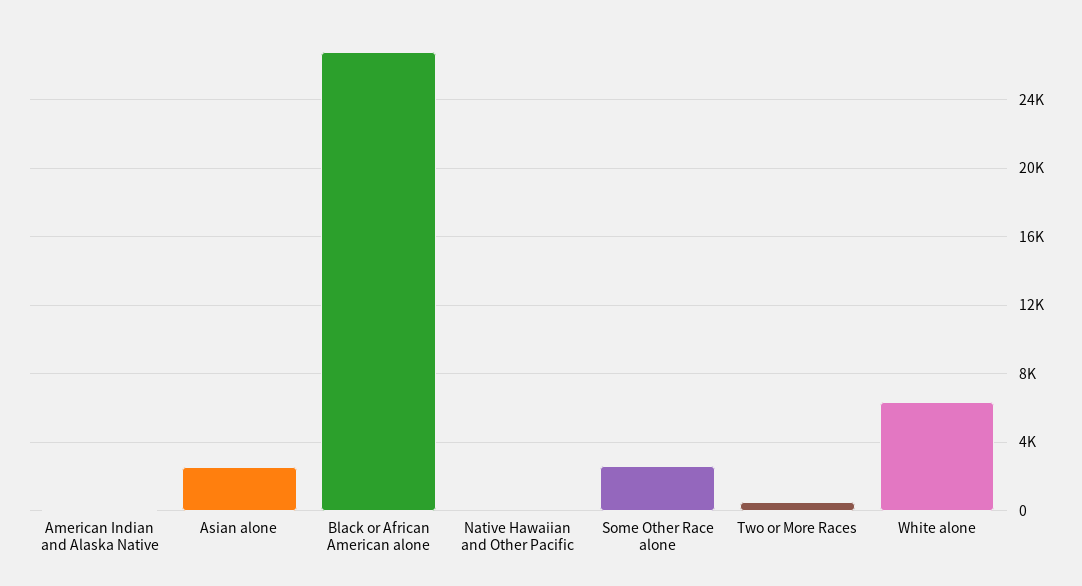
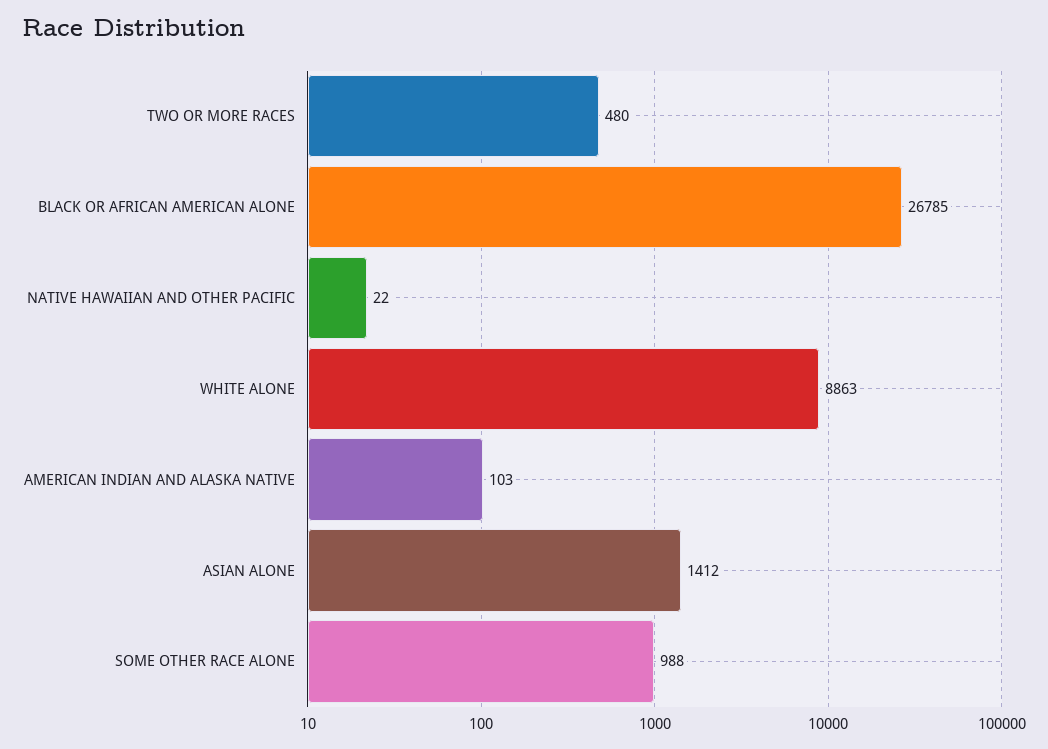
Asian alone: 2500 -> 1412
Some Other Race alone: 2500 -> 988
White alone: 6500 -> 8863

